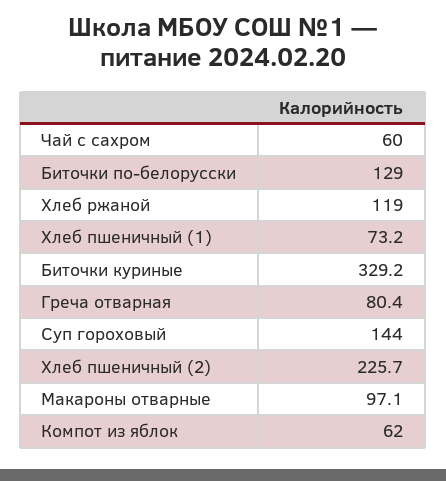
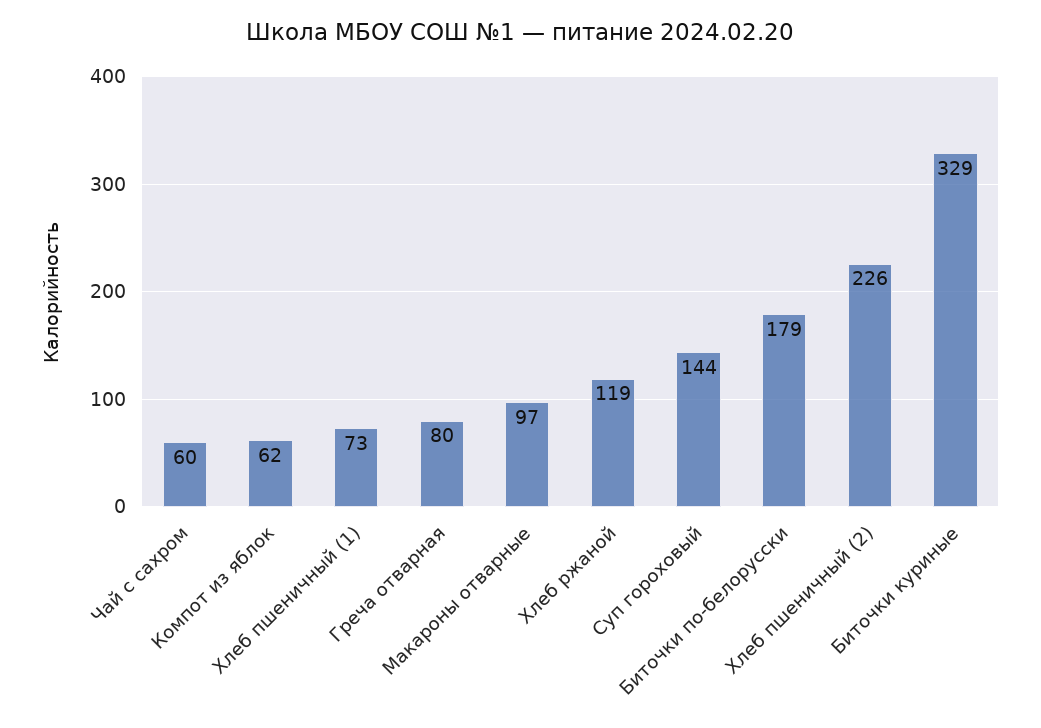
Биточки по-белорусски: 129 -> 179

